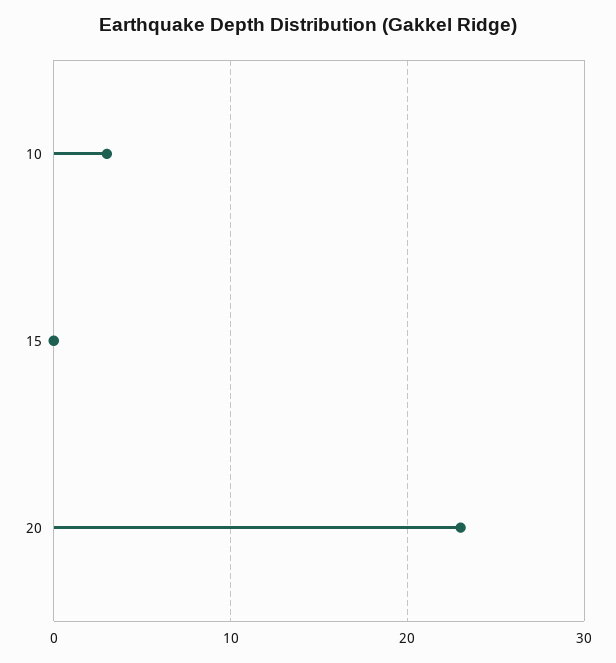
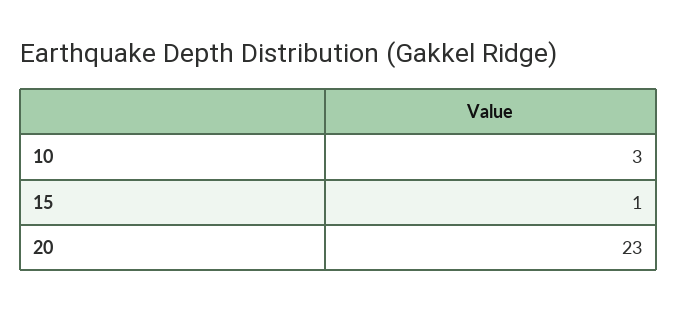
15: 0 -> 1

